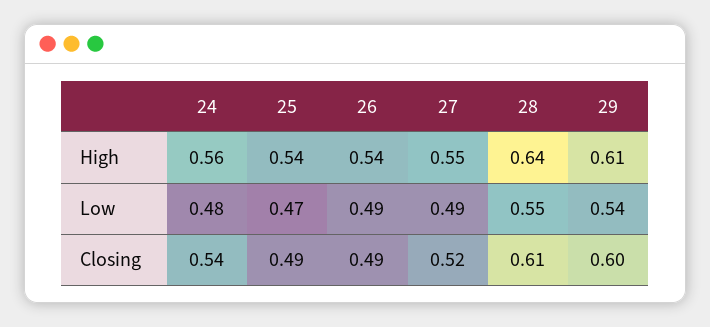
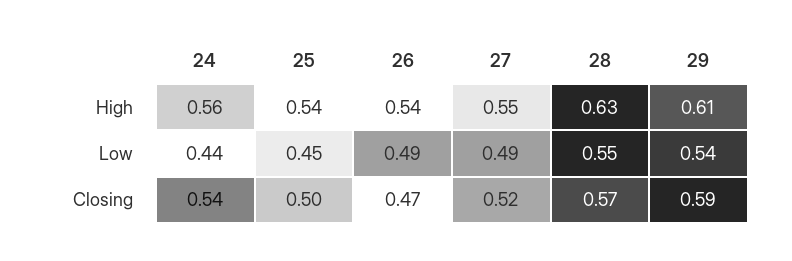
28, High: 0.64 -> 0.63
24, Low: 0.48 -> 0.44
25, Low: 0.47 -> 0.45
25, Closing: 0.49 -> 0.5
26, Closing: 0.49 -> 0.47
28, Closing: 0.61 -> 0.57
29, Closing: 0.6 -> 0.59

